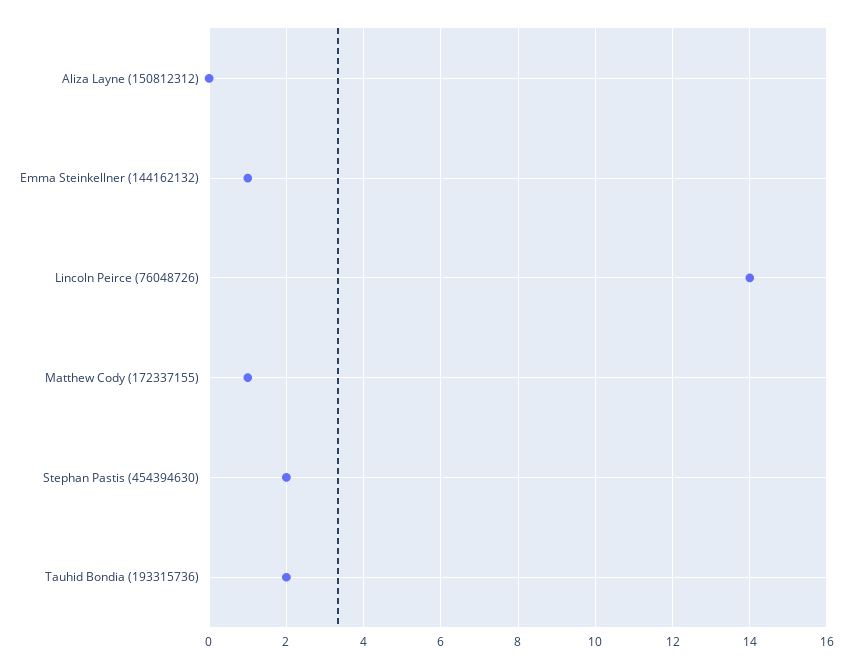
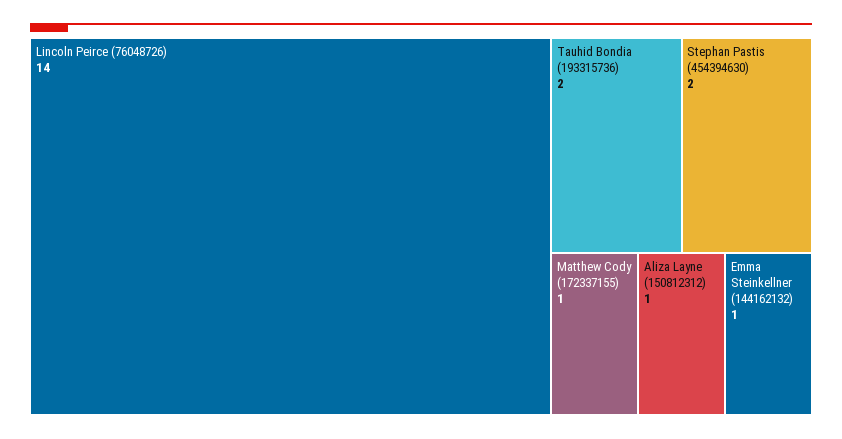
Aliza Layne (150812312): 0 -> 1

